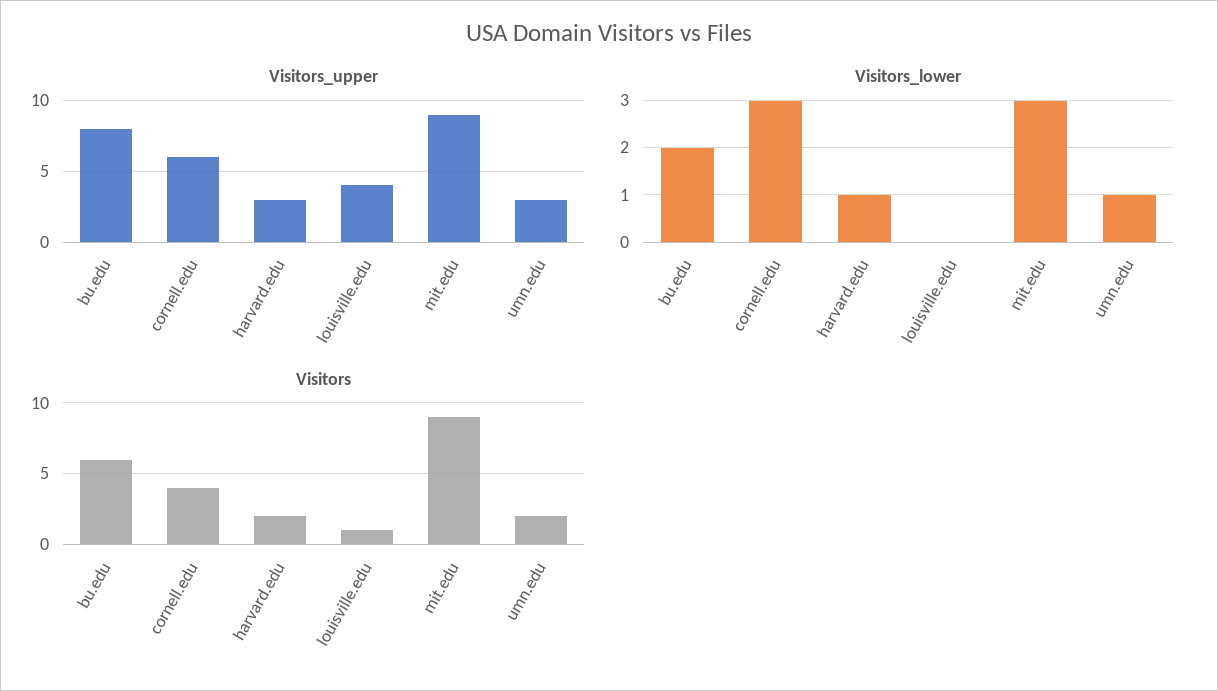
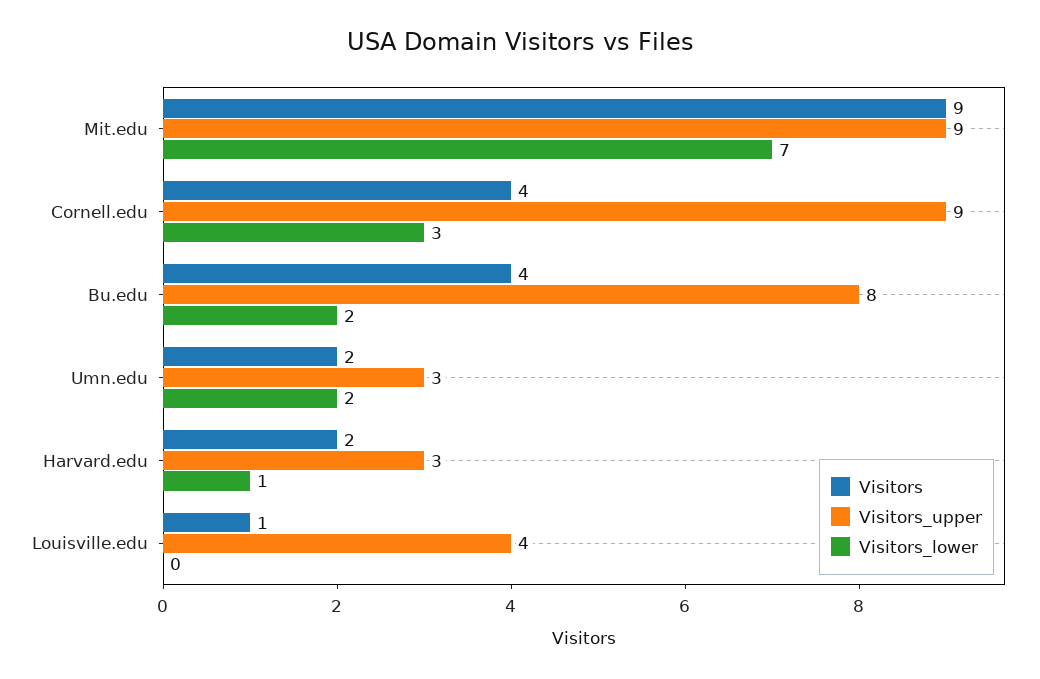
Visitors_upper, cornell.edu: 6 -> 9
Visitors_lower, mit.edu: 3 -> 7
Visitors_lower, umn.edu: 1 -> 2
Visitors, bu.edu: 6 -> 4

